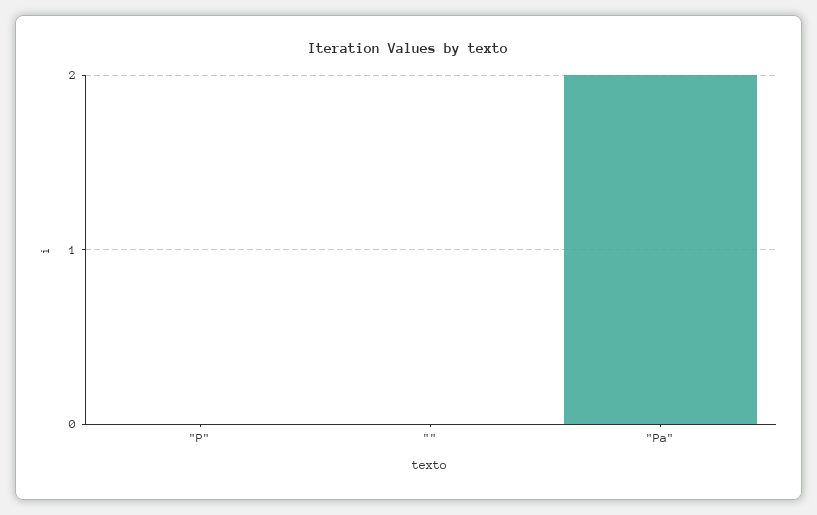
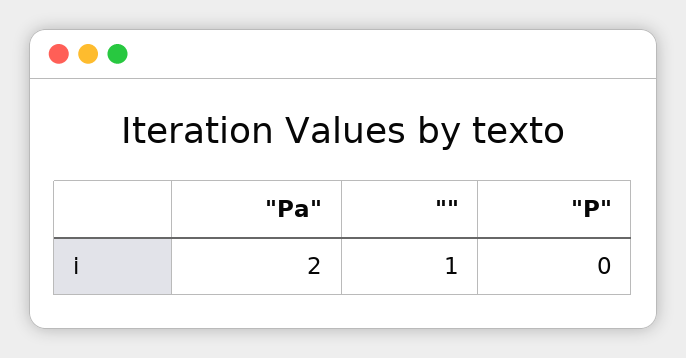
"": 0 -> 1

